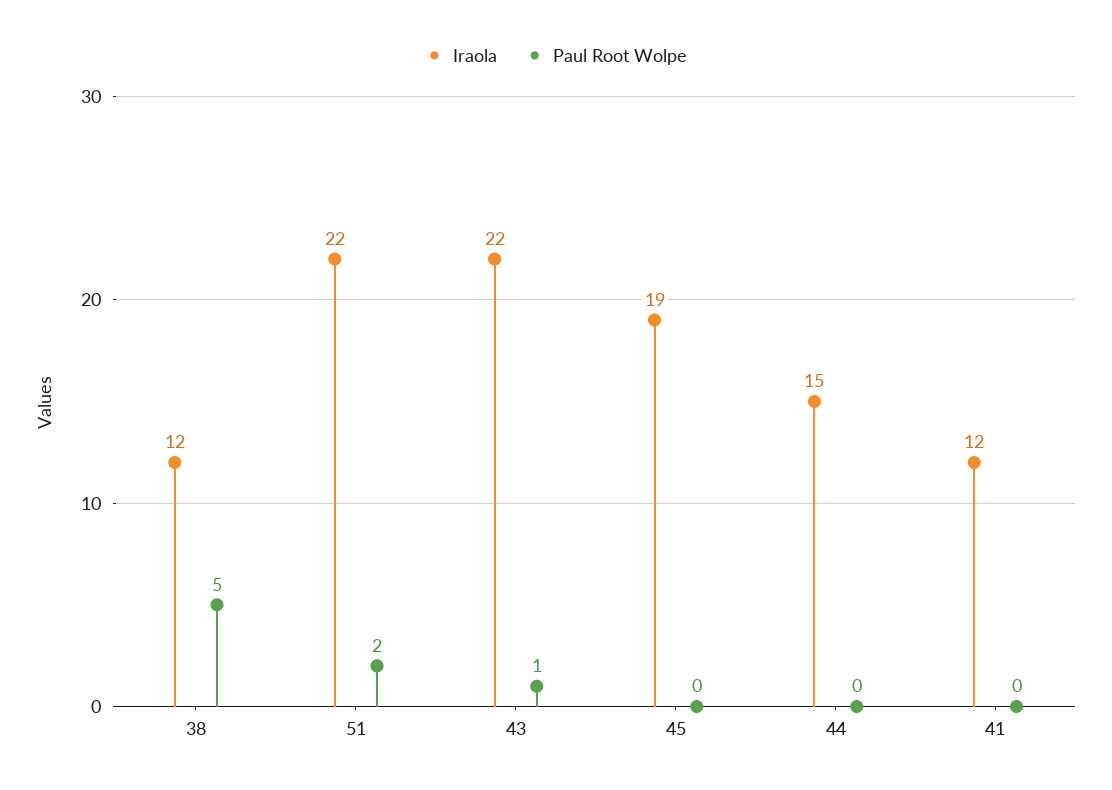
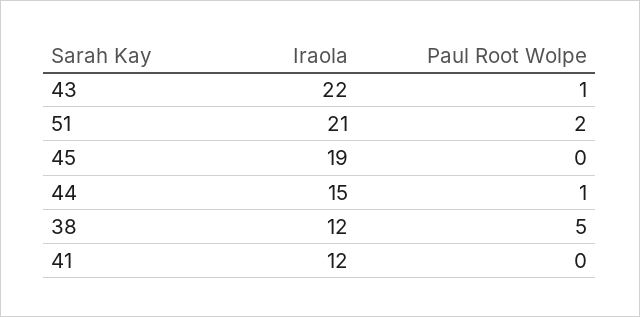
Iraola, 51: 22 -> 21
Paul Root Wolpe, 44: 0 -> 1

